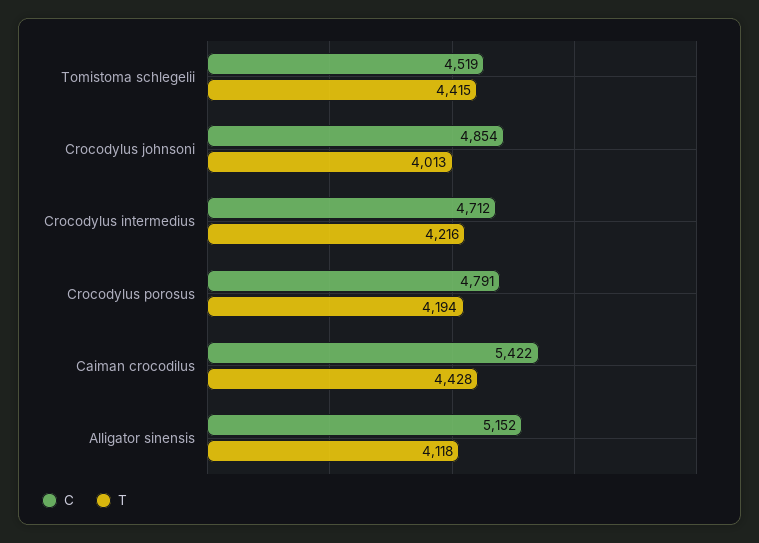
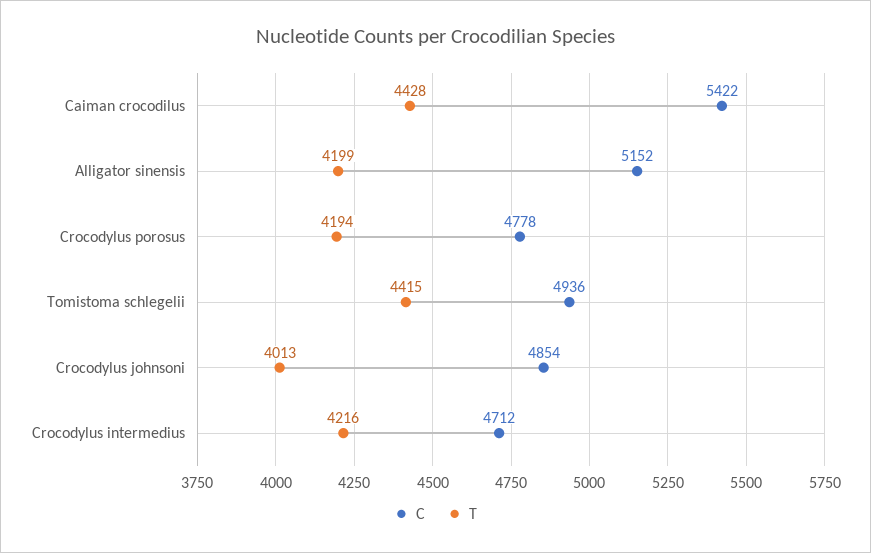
C, Tomistoma schlegelii: 4519 -> 4936
C, Crocodylus porosus: 4791 -> 4778
T, Alligator sinensis: 4118 -> 4199

